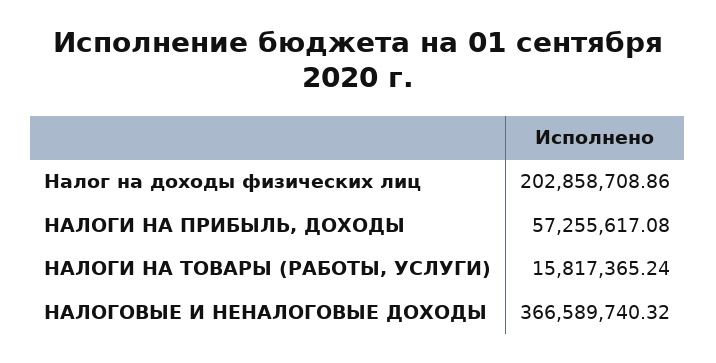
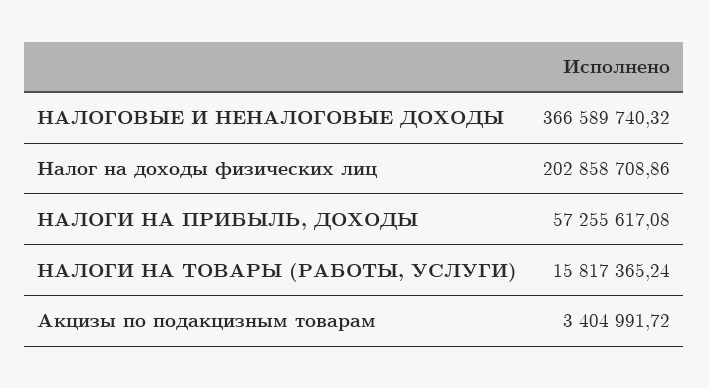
Акцизы по подакцизным товарам: none -> 3404991.72

